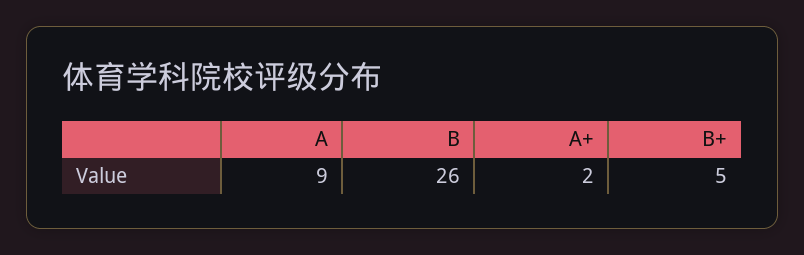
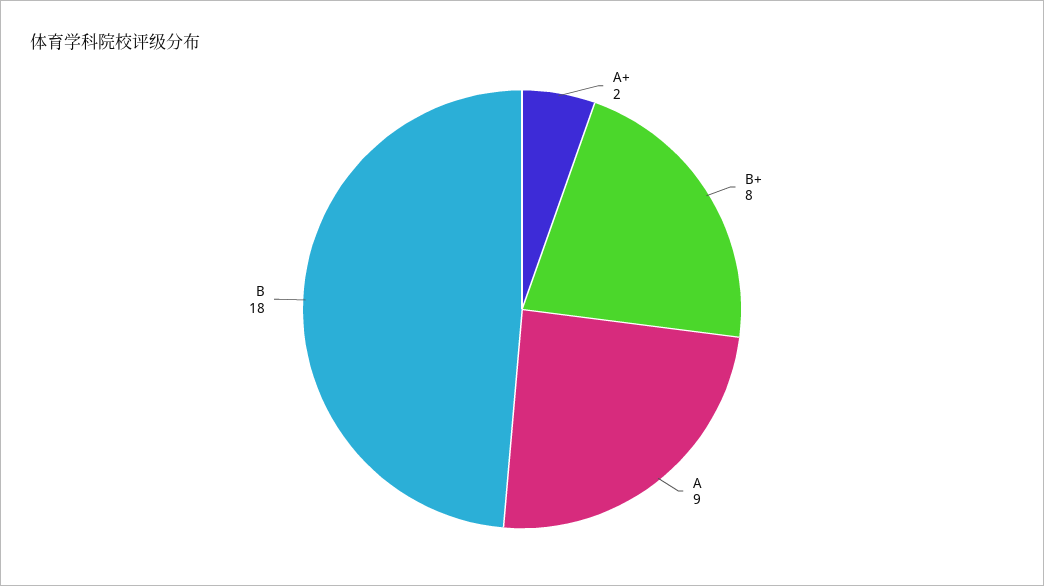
B: 26 -> 18
B+: 5 -> 8

